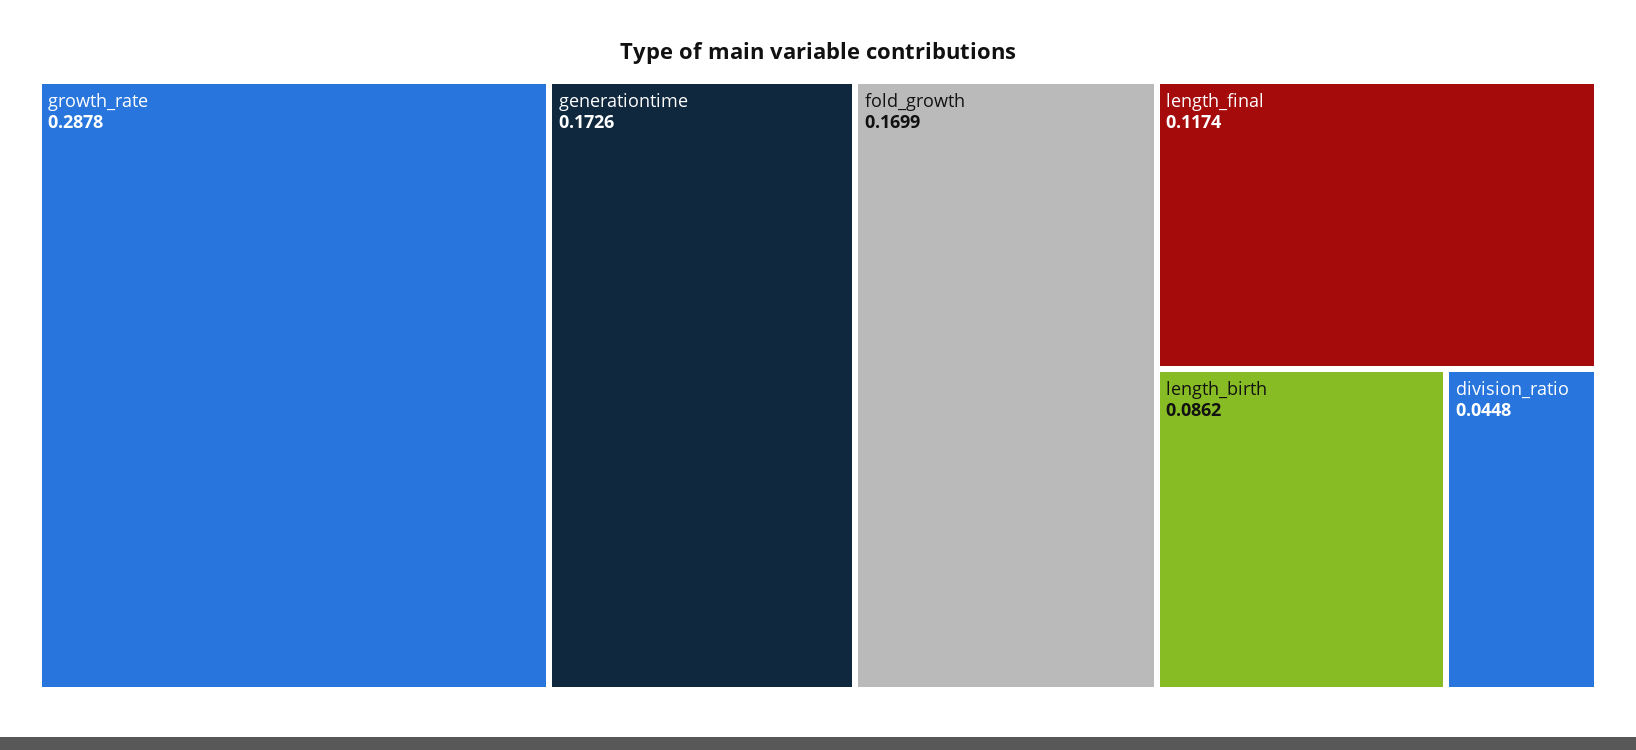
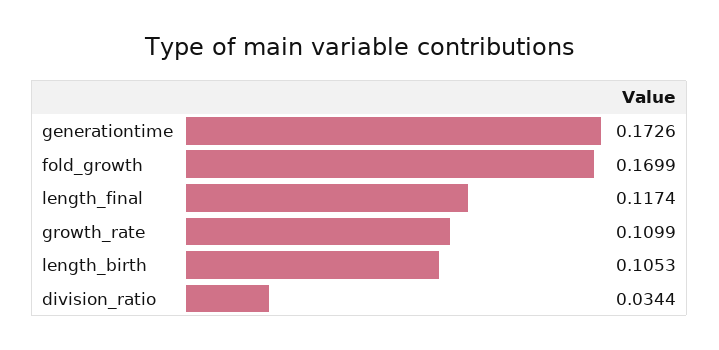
growth_rate: 0.2878 -> 0.1099
length_birth: 0.0862 -> 0.1053
division_ratio: 0.0448 -> 0.0344

